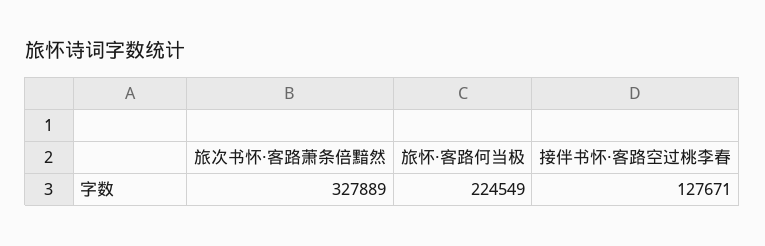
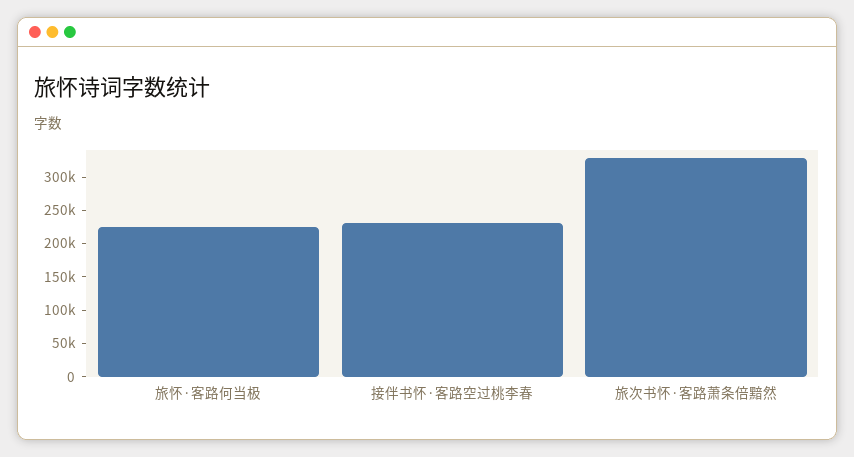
接伴书怀·客路空过桃李春: 127671 -> 225000

